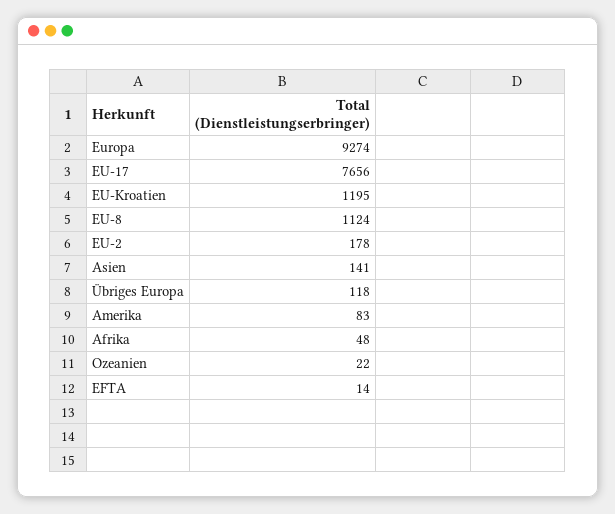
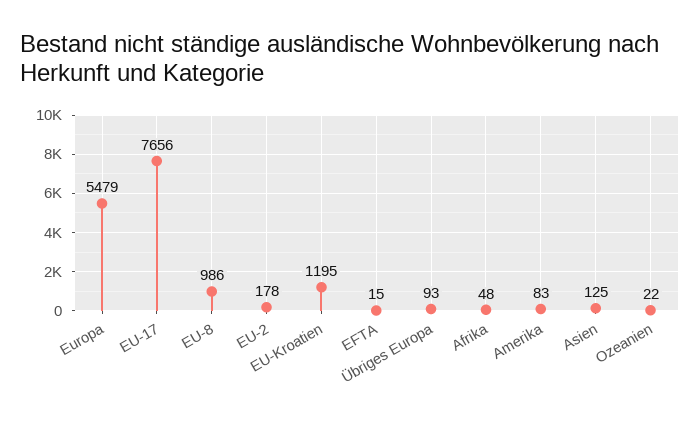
Europa: 9274 -> 5479
EU-8: 1124 -> 986
Asien: 141 -> 125
Übriges Europa: 118 -> 93
EFTA: 14 -> 15

